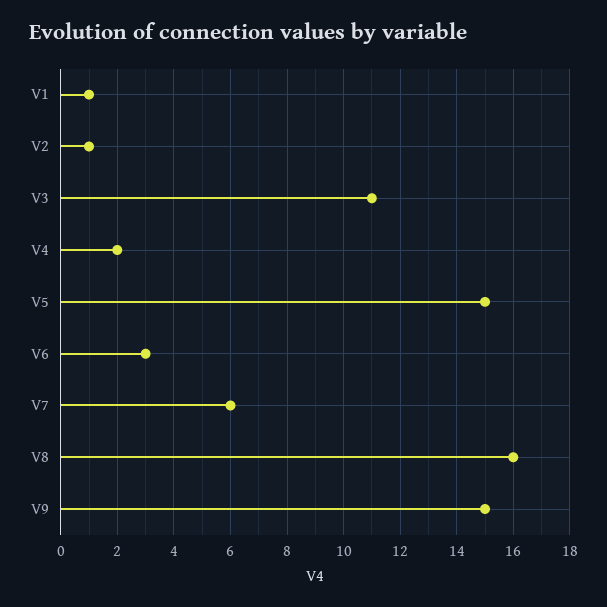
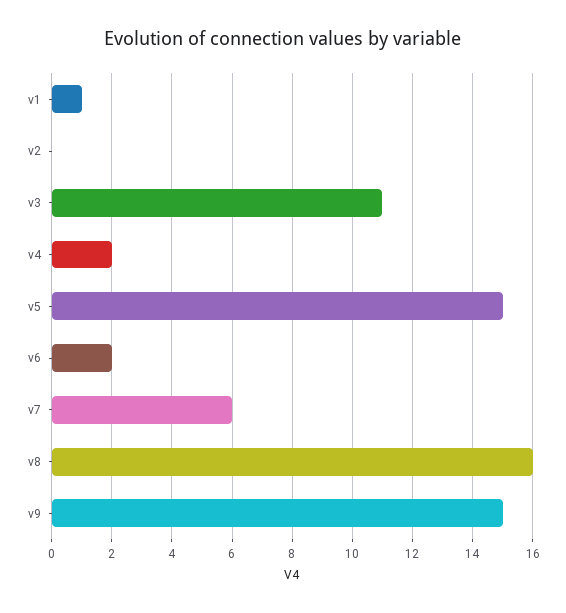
V2: 1 -> 0
V6: 3 -> 2

